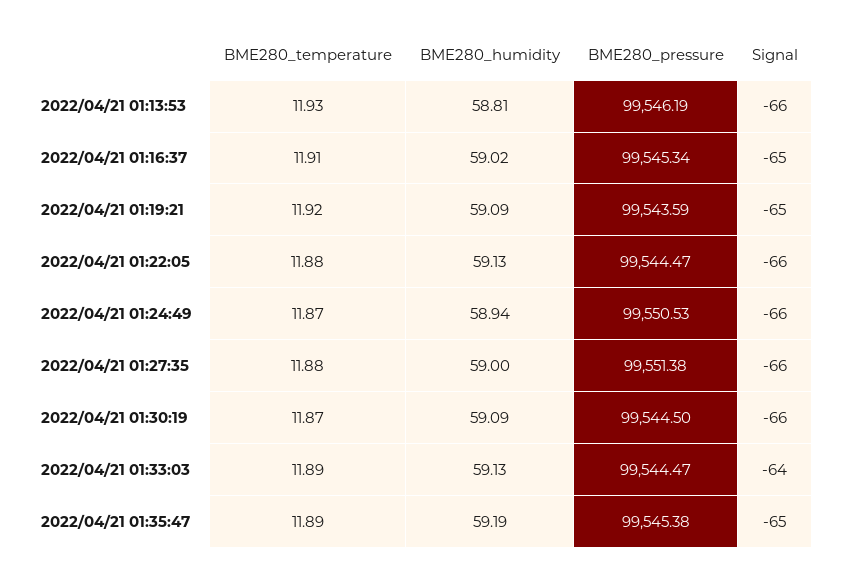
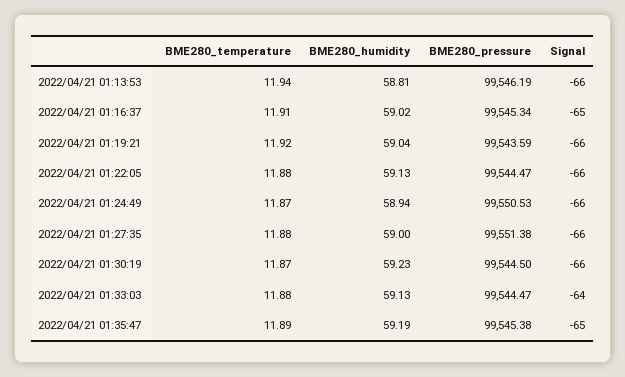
BME280_temperature, 2022/04/21 01:13:53: 11.93 -> 11.94
BME280_humidity, 2022/04/21 01:19:21: 59.09 -> 59.04
Signal, 2022/04/21 01:19:21: -65 -> -66
BME280_humidity, 2022/04/21 01:30:19: 59.09 -> 59.23
BME280_temperature, 2022/04/21 01:33:03: 11.89 -> 11.88

